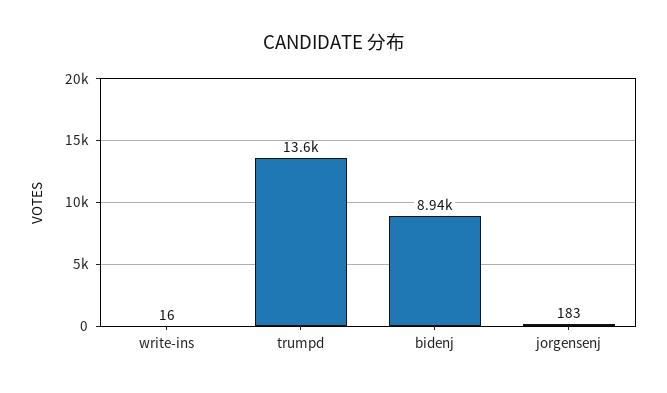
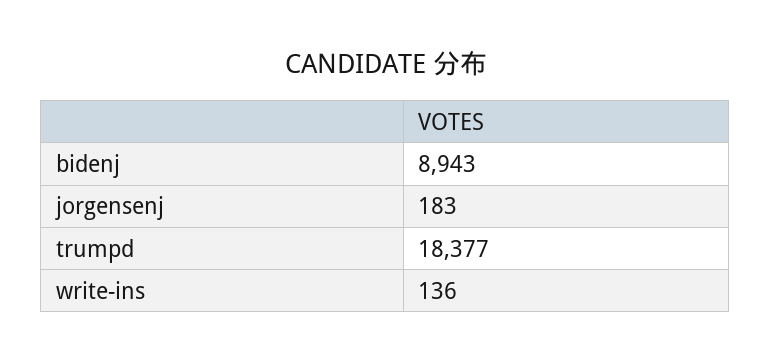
write-ins: 16 -> 136
trumpd: 13600 -> 18377

